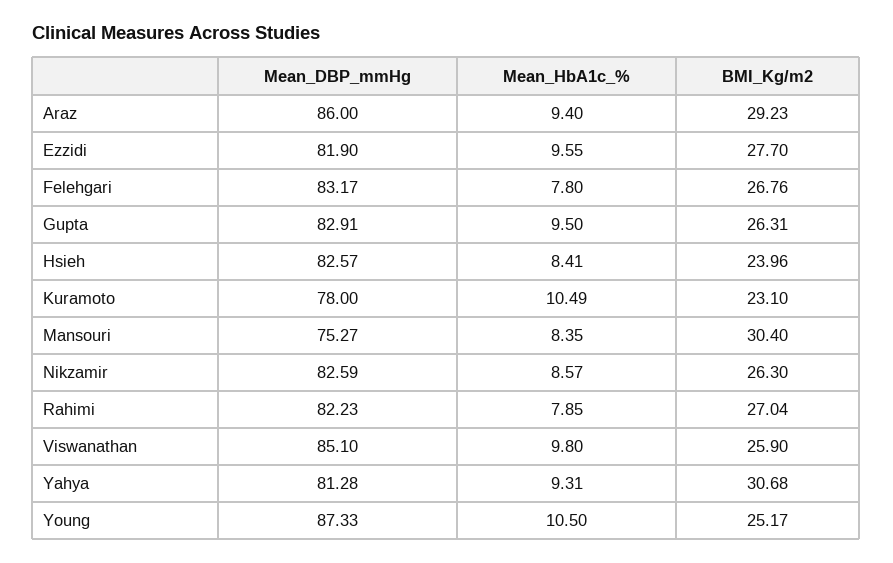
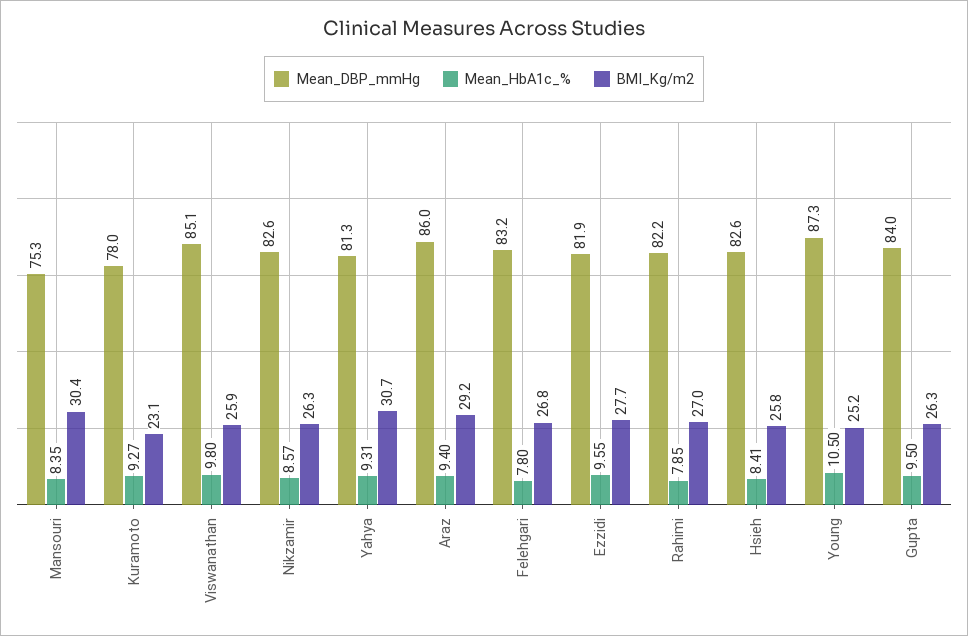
Mean_DBP_mmHg, Gupta: 82.91 -> 84
BMI_Kg/m2, Hsieh: 23.96 -> 25.8
Mean_HbA1c_%, Kuramoto: 10.49 -> 9.27

